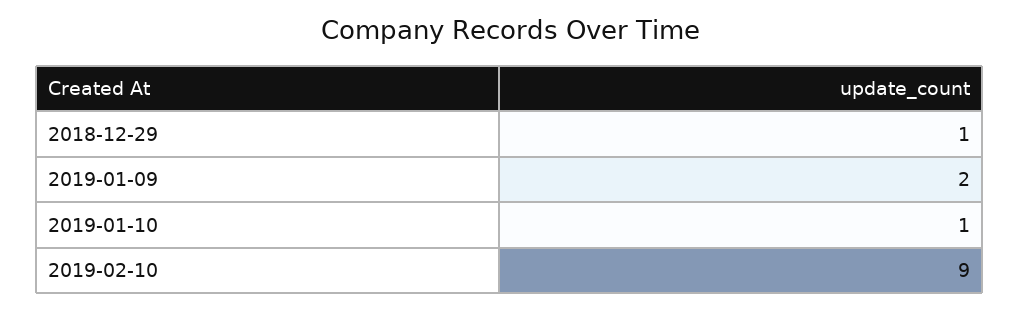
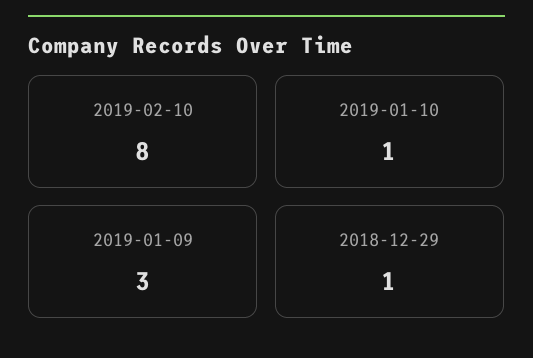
2019-01-09: 2 -> 3
2019-02-10: 9 -> 8

